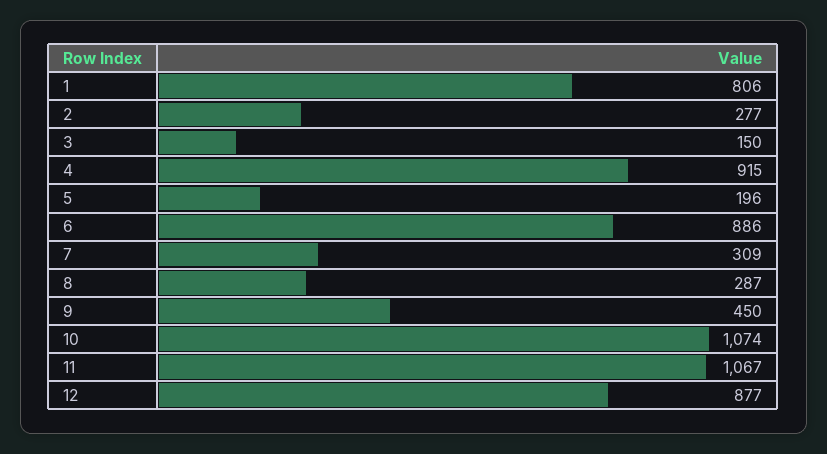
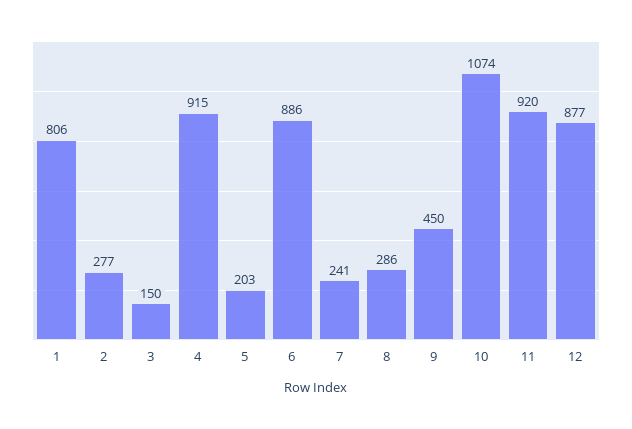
5: 196 -> 203
7: 309 -> 241
8: 287 -> 286
11: 1067 -> 920

